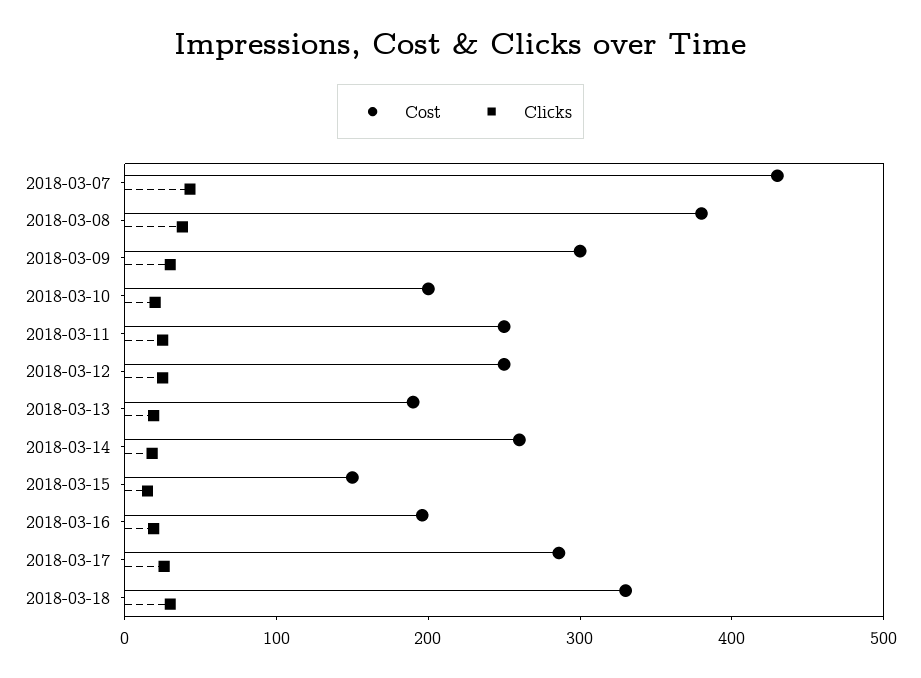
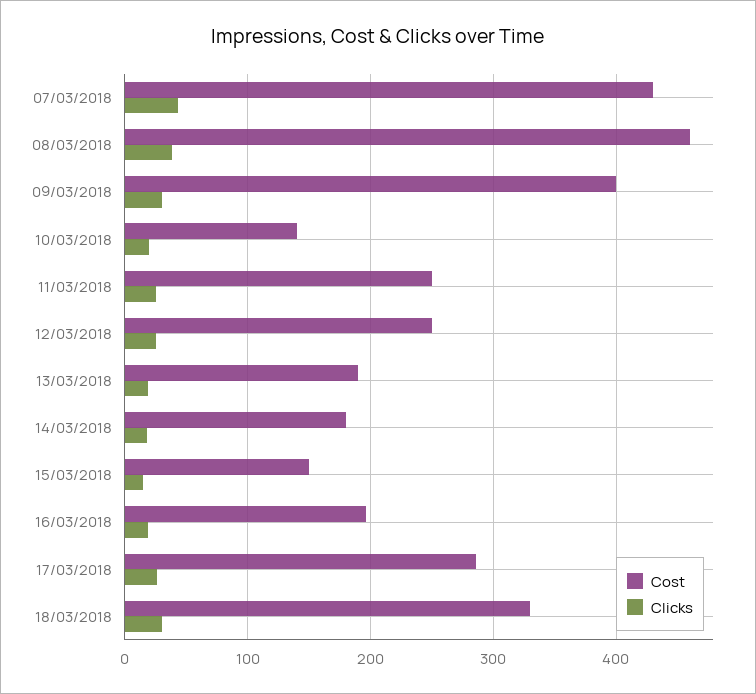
Cost, 2018-03-08: 380 -> 460
Cost, 2018-03-09: 300 -> 400
Cost, 2018-03-10: 200 -> 140
Cost, 2018-03-14: 260 -> 180

